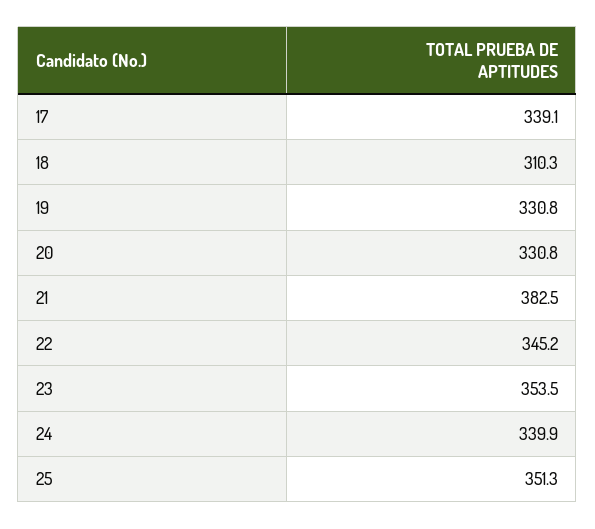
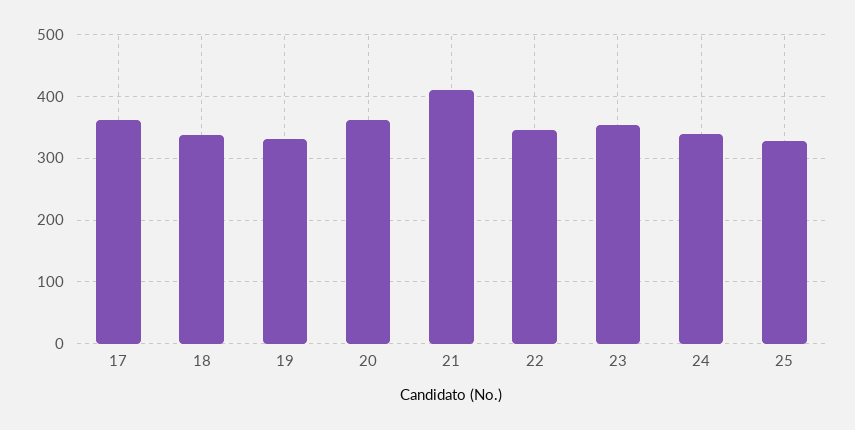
17: 339.1 -> 360
18: 310.3 -> 340
20: 330.8 -> 360
21: 382.5 -> 410
25: 351.3 -> 330

